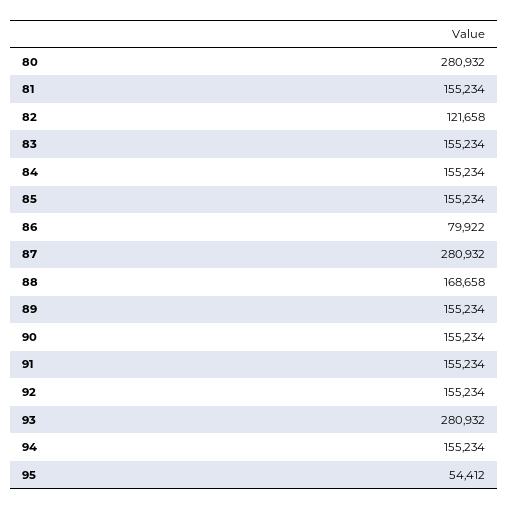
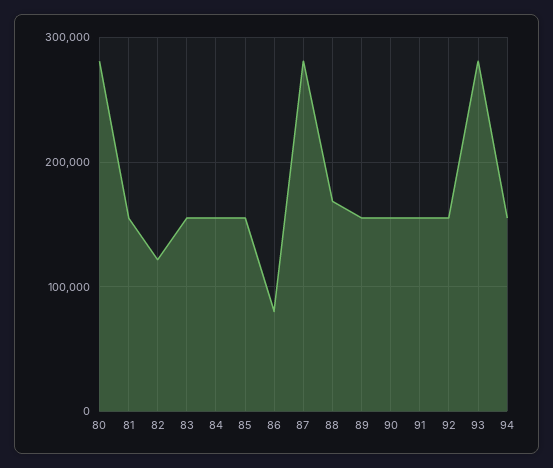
95: 54412 -> none

